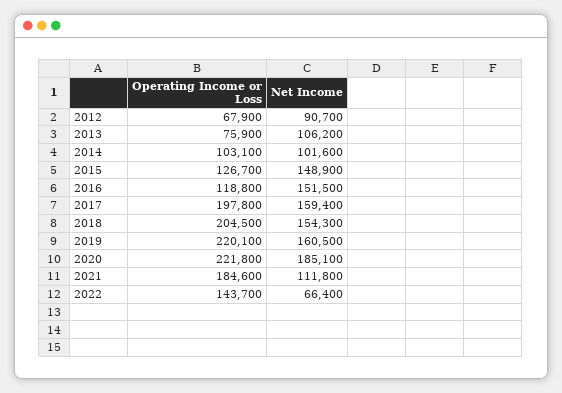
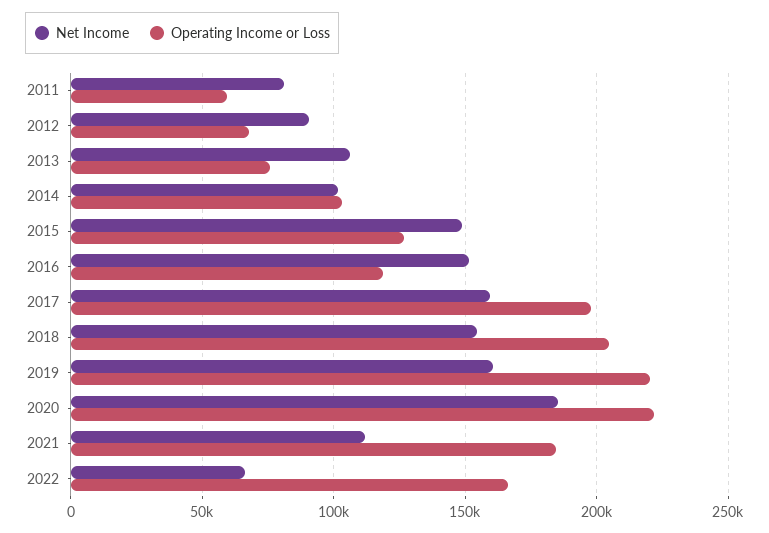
Operating Income or Loss, 2022: 143700 -> 165000
Net Income, 2011: none -> 80000
Operating Income or Loss, 2011: none -> 60000

